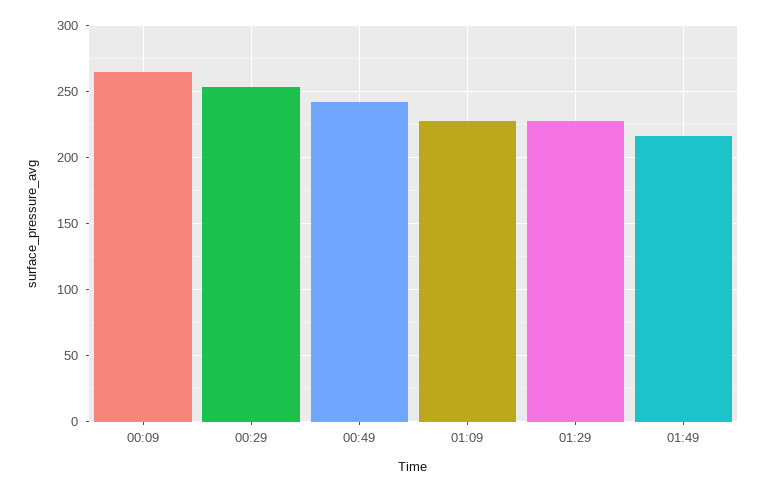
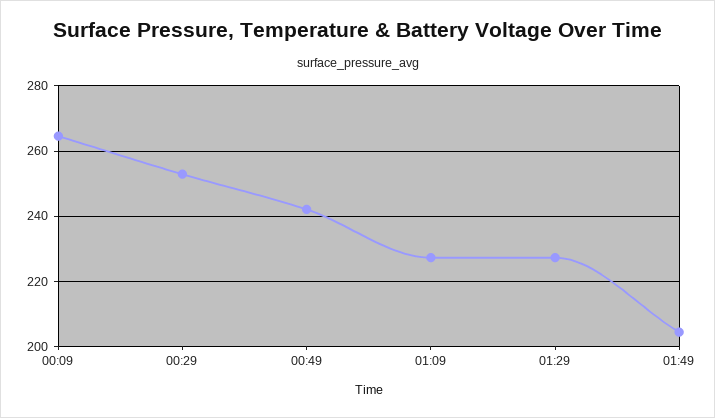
01:49: 215 -> 204

